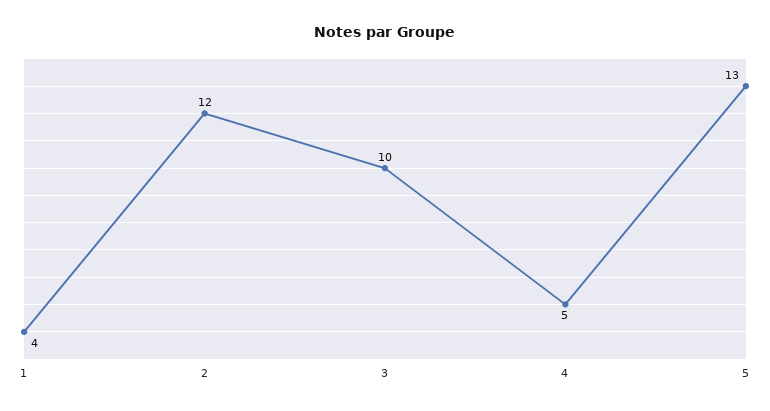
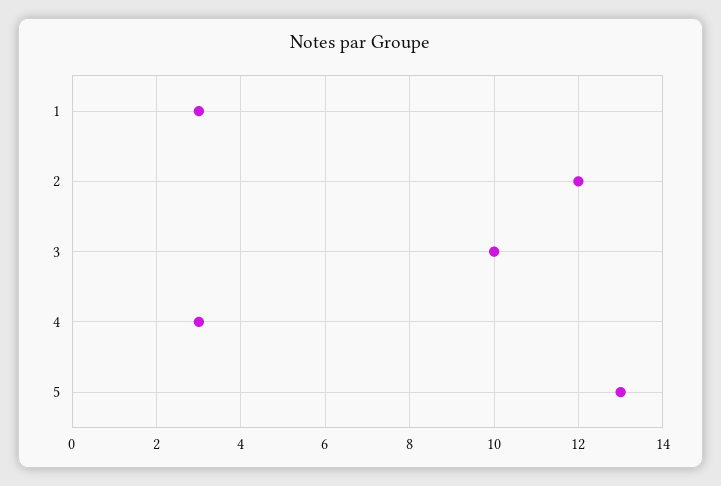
1: 4 -> 3
4: 5 -> 3

